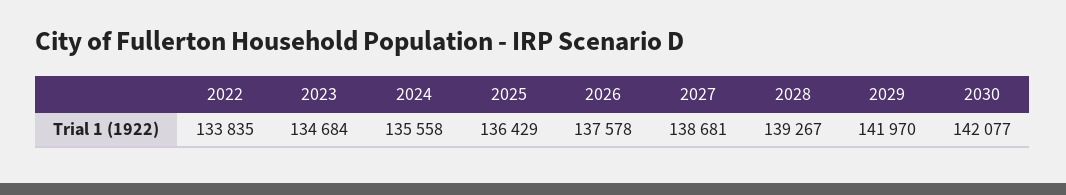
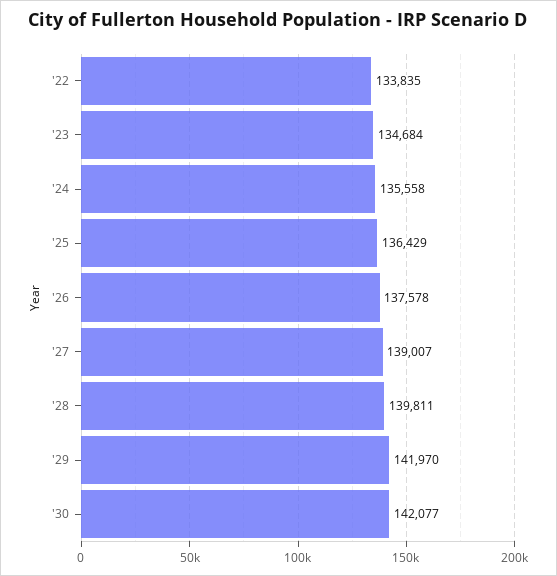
2027: 138681 -> 139007
2028: 139267 -> 139811

